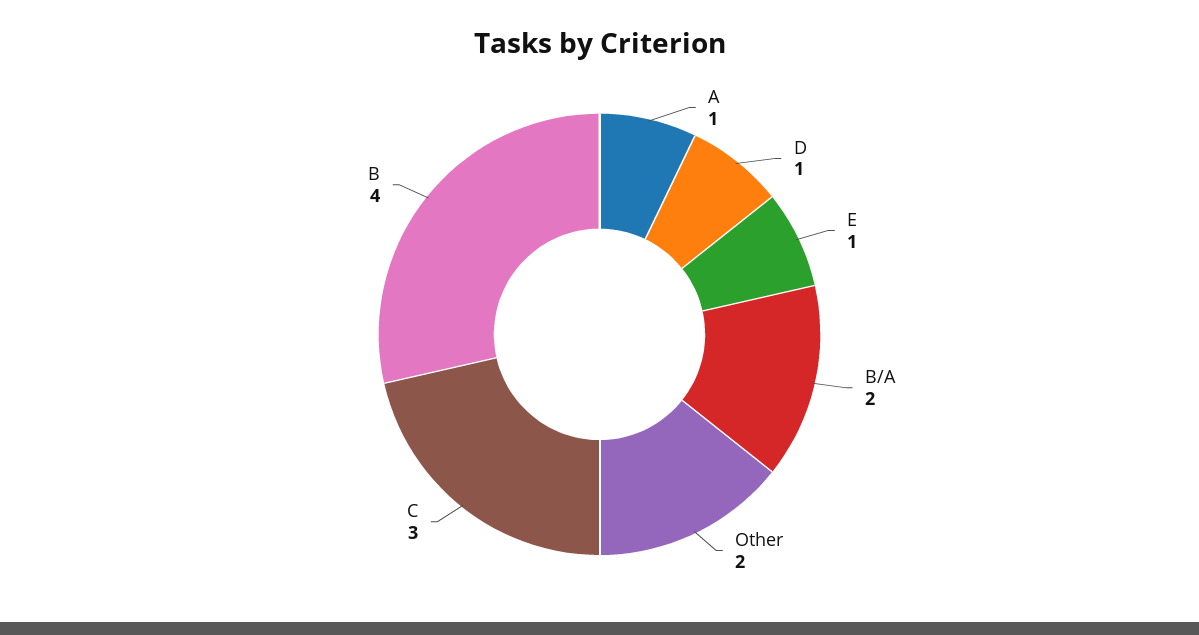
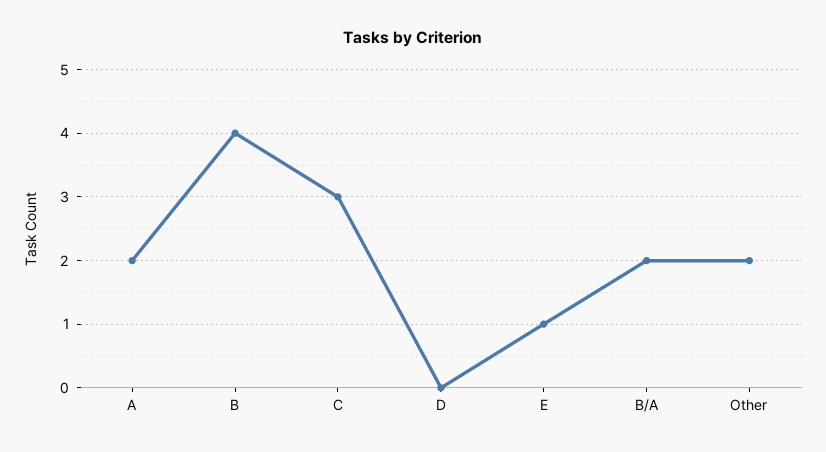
A: 1 -> 2
D: 1 -> 0

